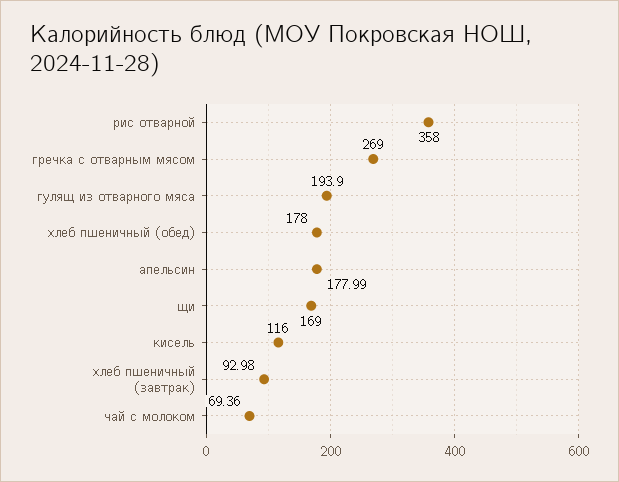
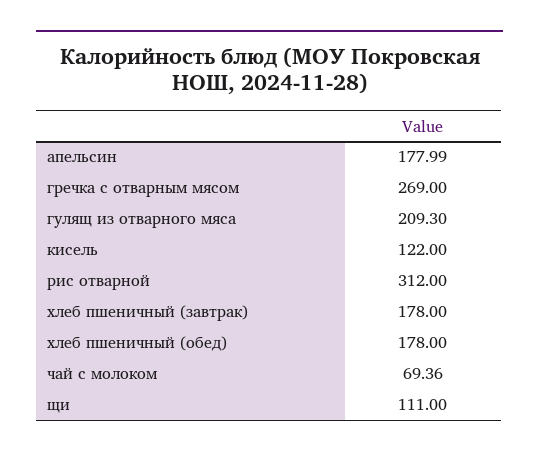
рис отварной: 358 -> 312
гулящ из отварного мяса: 193.9 -> 209.3
щи: 169 -> 111
кисель: 116 -> 122
хлеб пшеничный (завтрак): 92.98 -> 178

